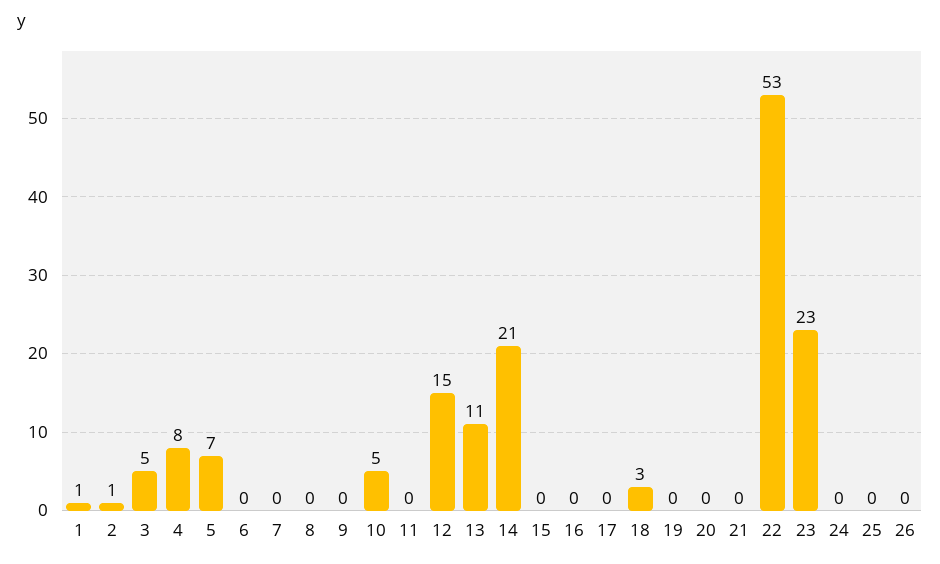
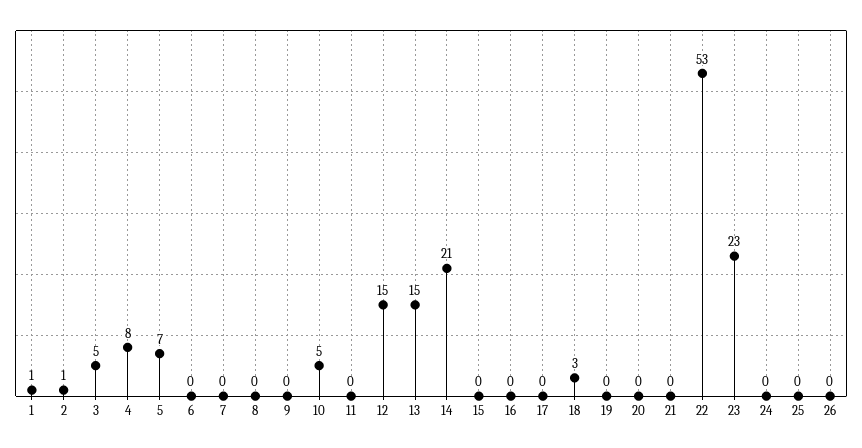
13: 11 -> 15

